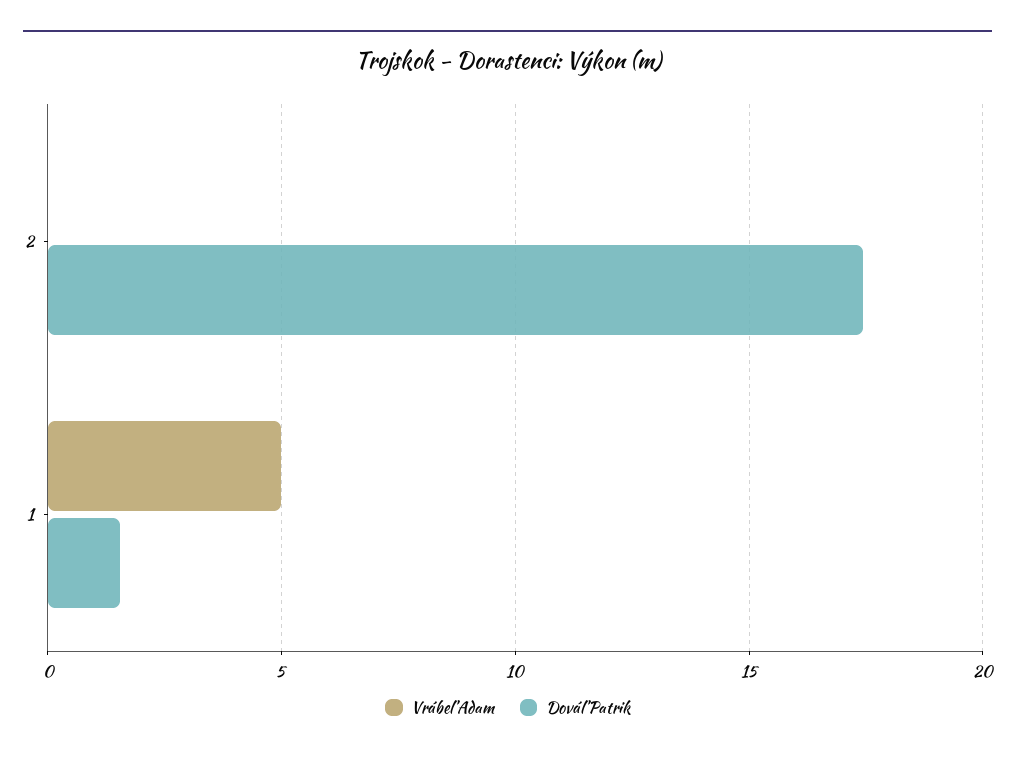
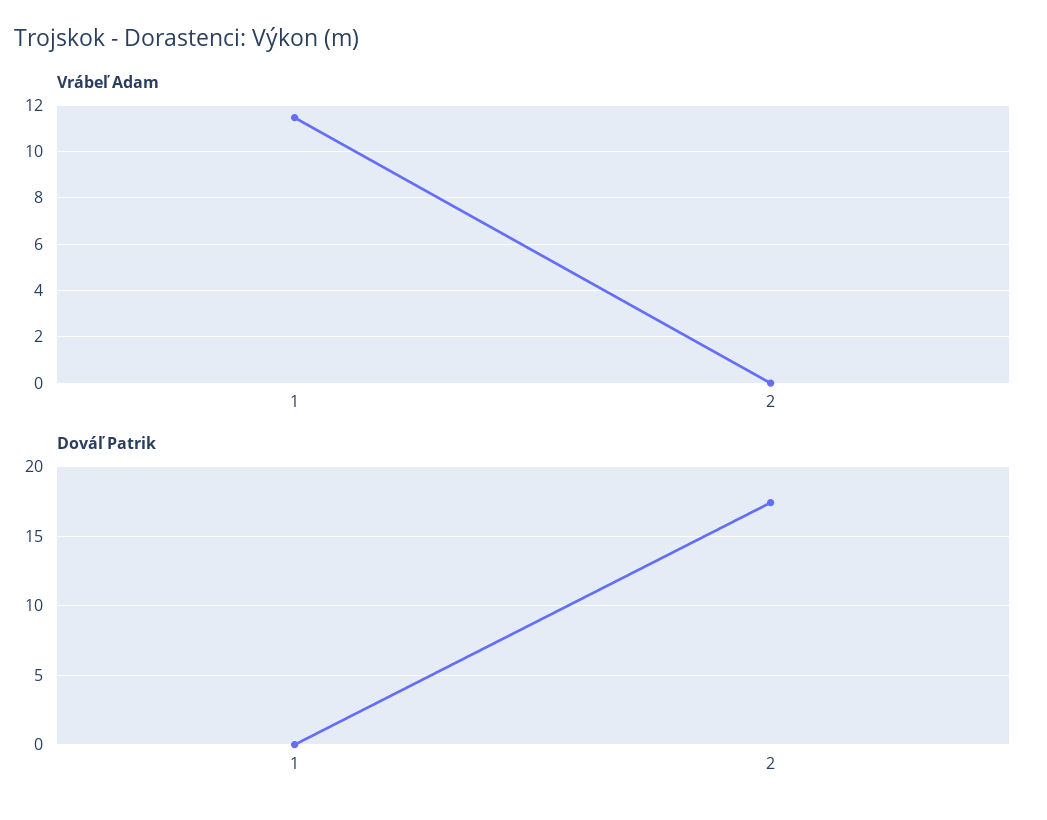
Vrábeľ Adam, 1: 5 -> 11.5
Dováľ Patrik, 1: 1.5 -> 0

